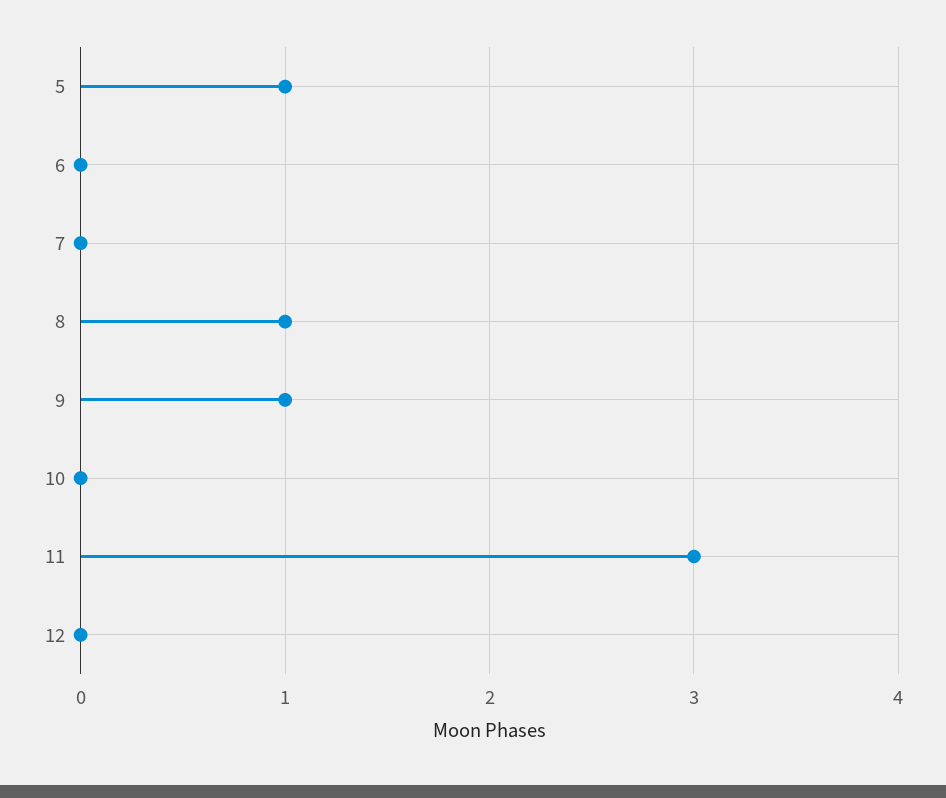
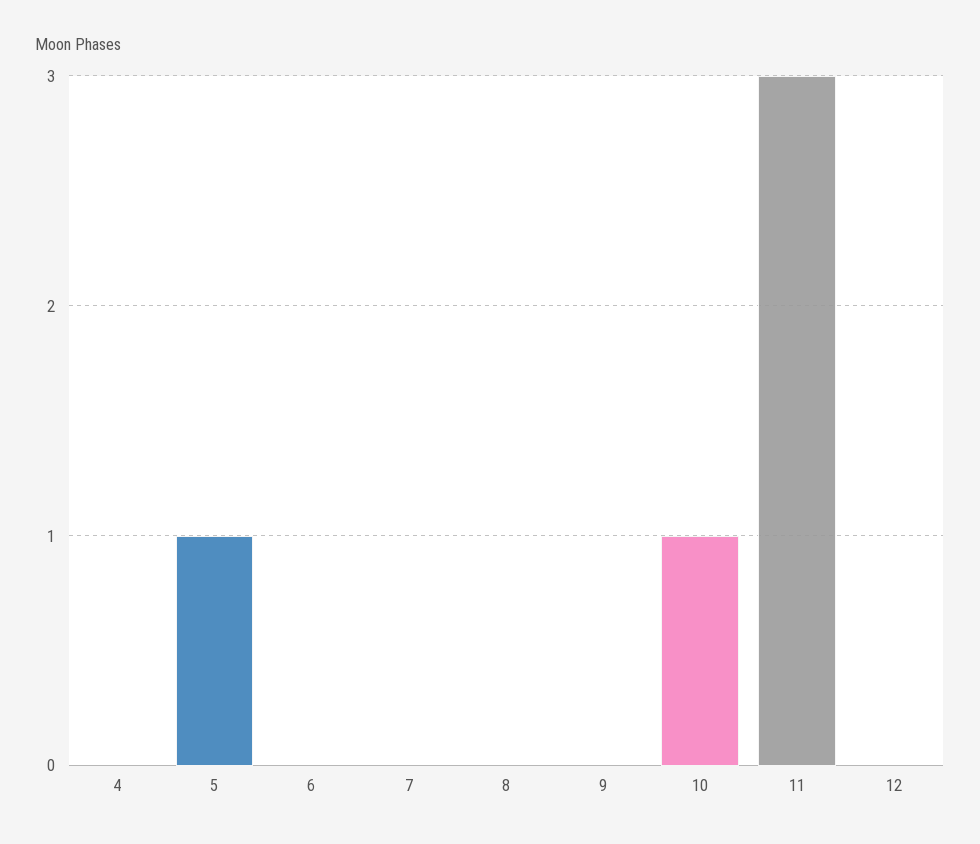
8: 1 -> 0
9: 1 -> 0
10: 0 -> 1
4: none -> 0

